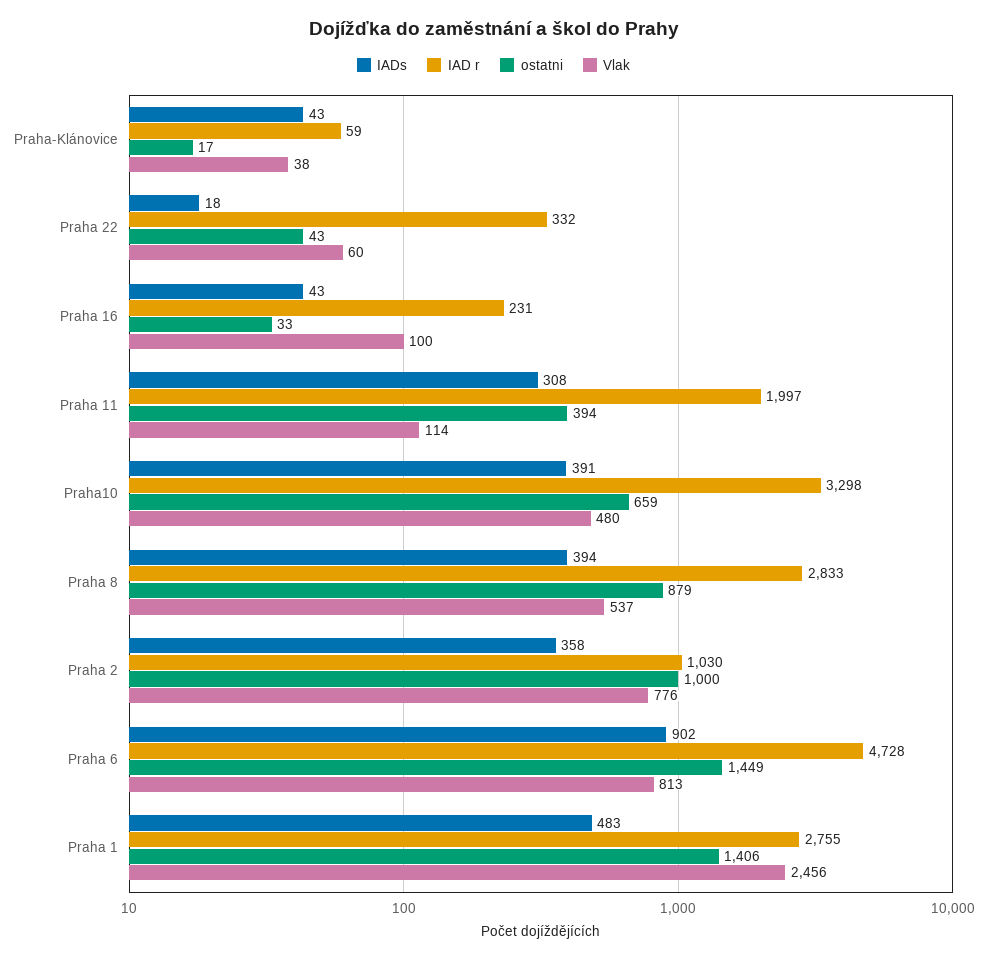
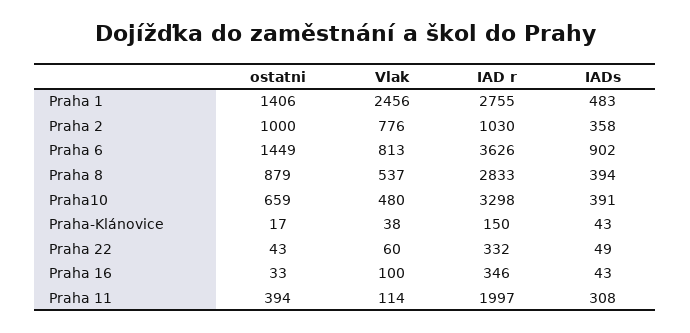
IAD r, Praha-Klánovice: 59 -> 150
IADs, Praha 22: 18 -> 49
IAD r, Praha 16: 231 -> 346
IAD r, Praha 6: 4728 -> 3626

